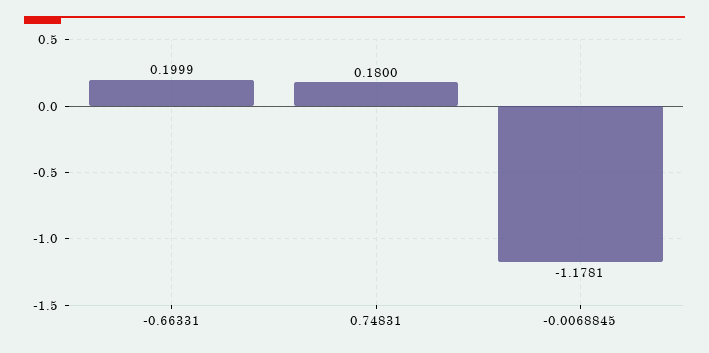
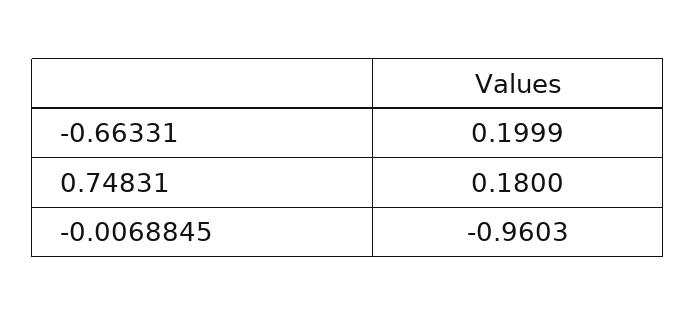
-0.0068845: -1.1781 -> -0.9603

